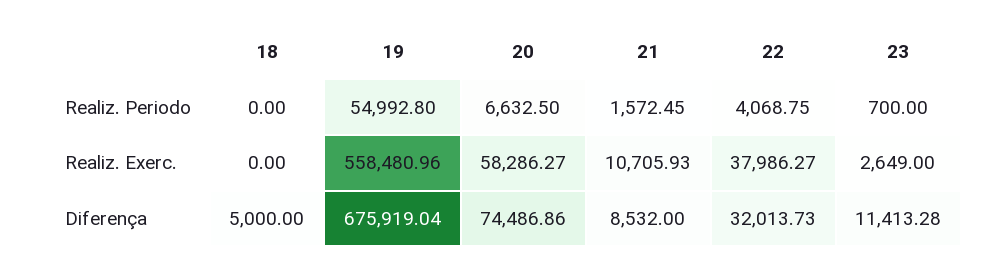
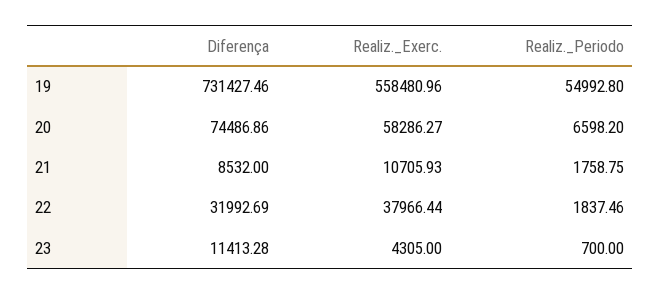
18, Realiz. Periodo: 0 -> none
20, Realiz. Periodo: 6632.5 -> 6598.2
21, Realiz. Periodo: 1572.45 -> 1758.75
22, Realiz. Periodo: 4068.75 -> 1837.46
18, Realiz. Exerc.: 0 -> none
22, Realiz. Exerc.: 37986.27 -> 37966.44
23, Realiz. Exerc.: 2649 -> 4305
18, Diferença: 5000 -> none
19, Diferença: 675919.04 -> 731427.46
22, Diferença: 32013.73 -> 31992.69

